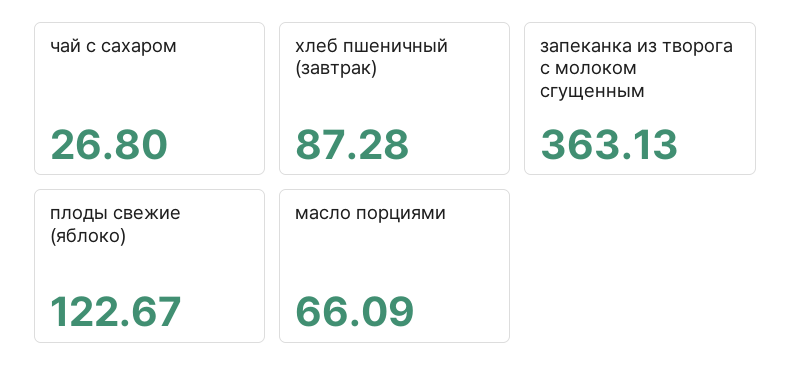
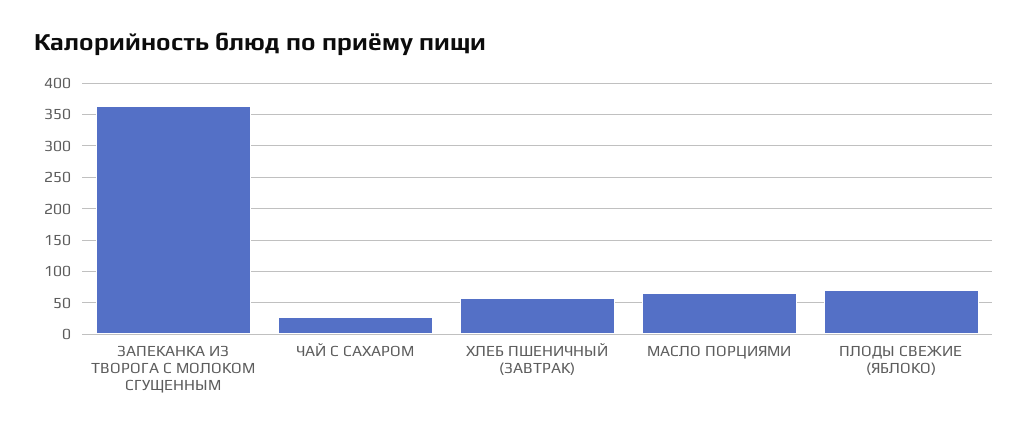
хлеб пшеничный (завтрак): 87.28 -> 60
плоды свежие (яблоко): 122.67 -> 70

